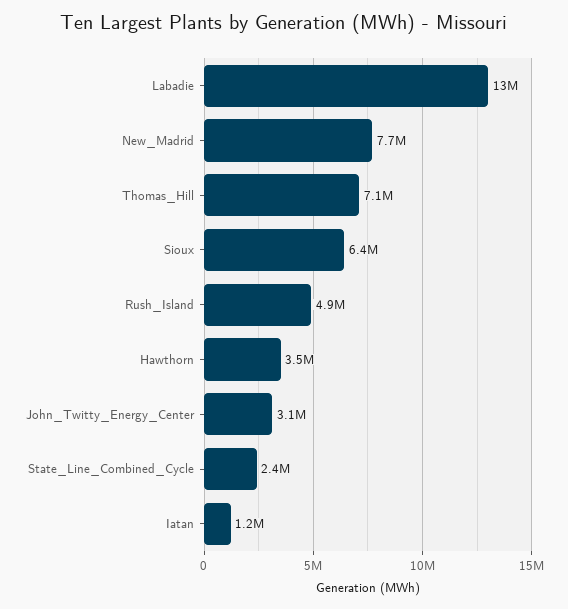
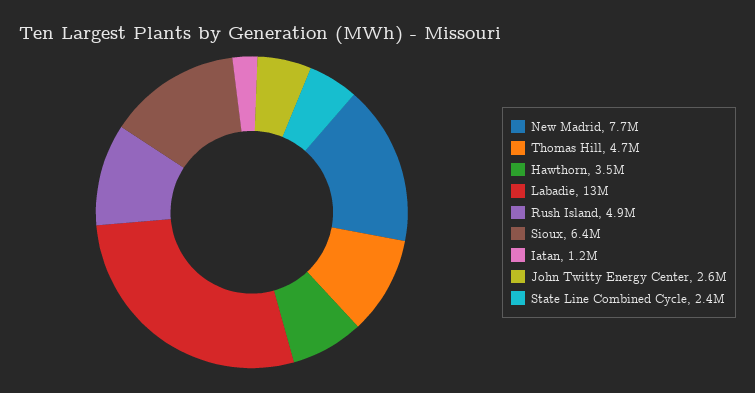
Thomas_Hill: 7100000 -> 4700000
John_Twitty_Energy_Center: 3100000 -> 2600000

